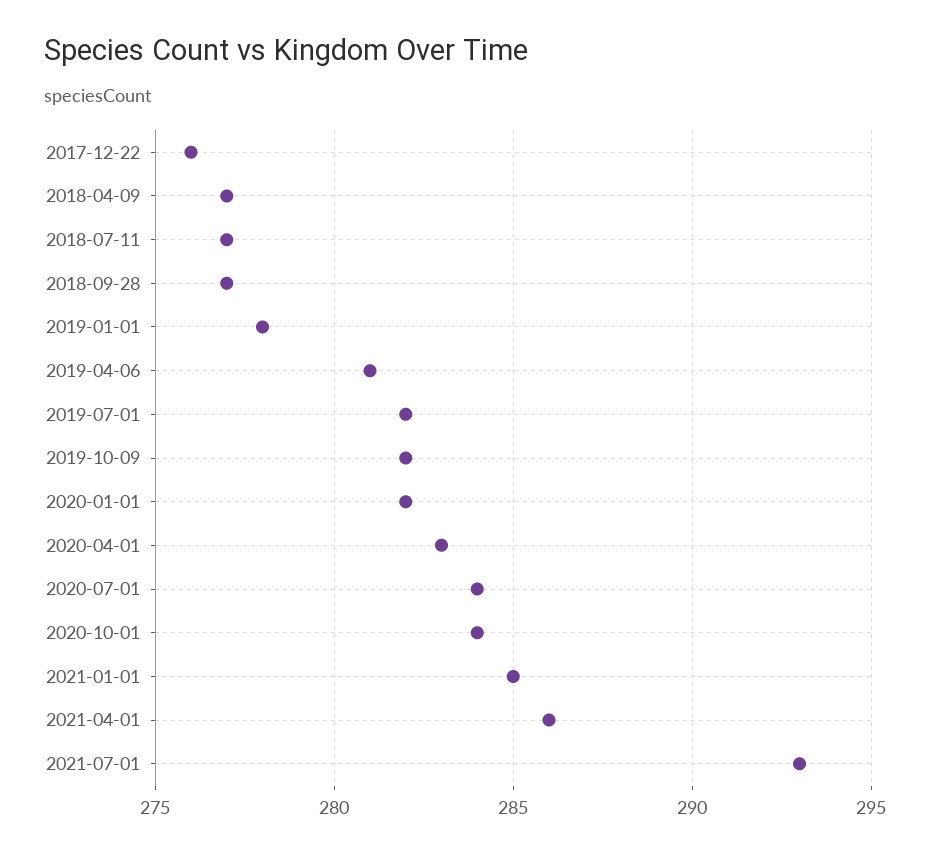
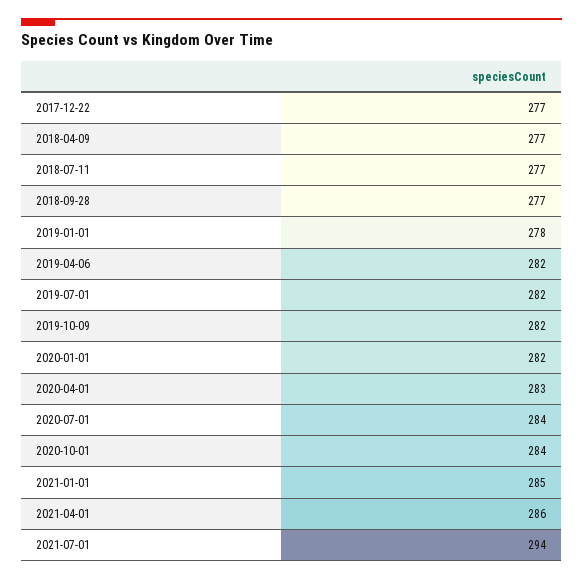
2017-12-22: 276 -> 277
2019-04-06: 281 -> 282
2021-07-01: 293 -> 294

